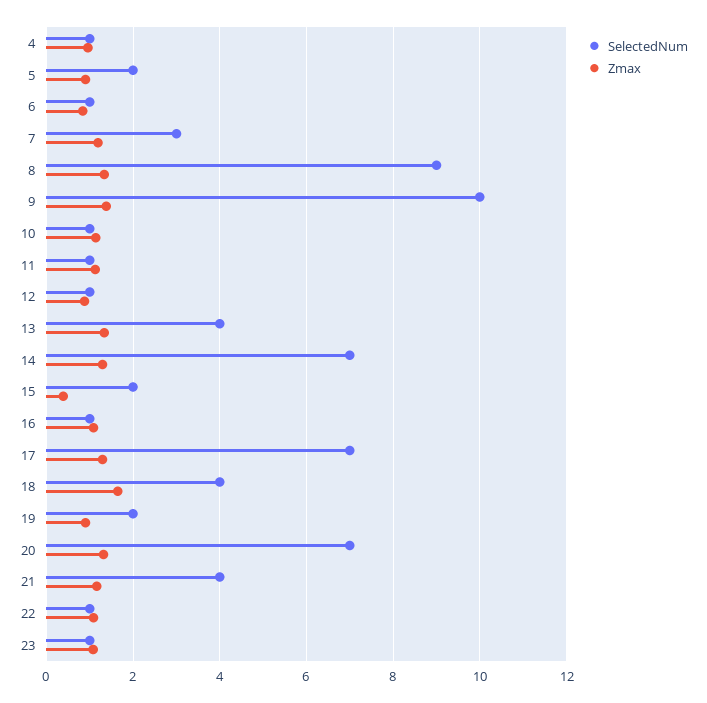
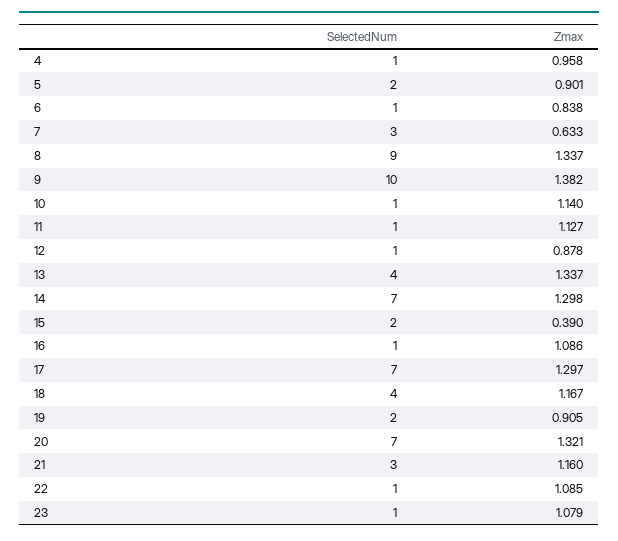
Zmax, 7: 1.2 -> 0.633
Zmax, 18: 1.6 -> 1.167
SelectedNum, 21: 4 -> 3

